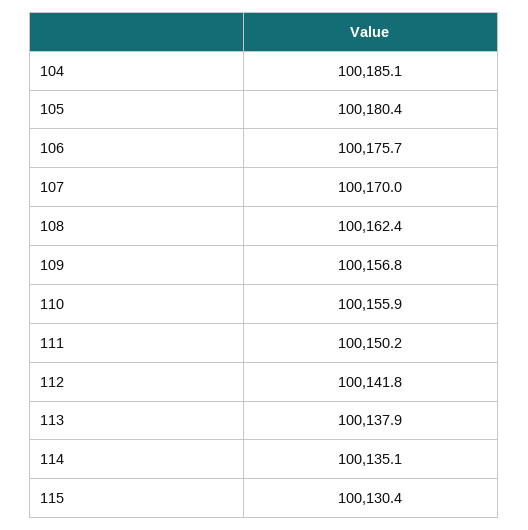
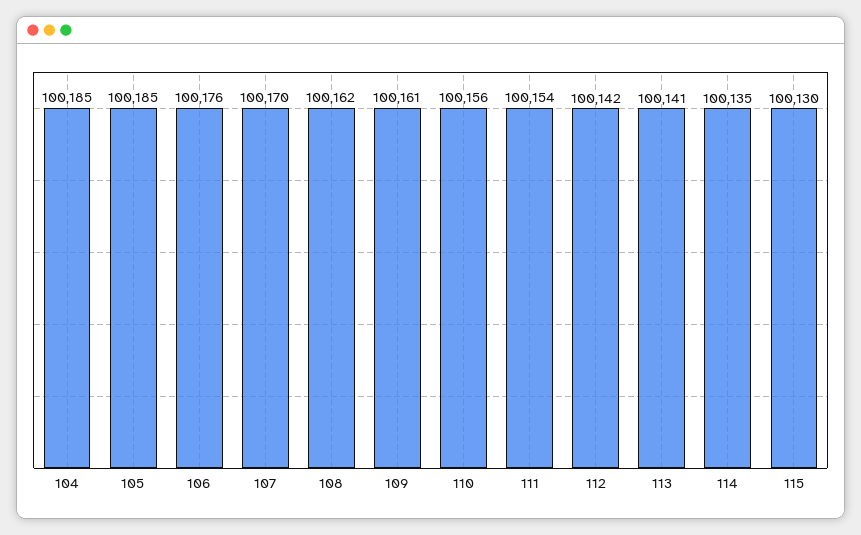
105: 100180.4 -> 100185
109: 100156.8 -> 100161
111: 100150.2 -> 100154
113: 100137.9 -> 100141

